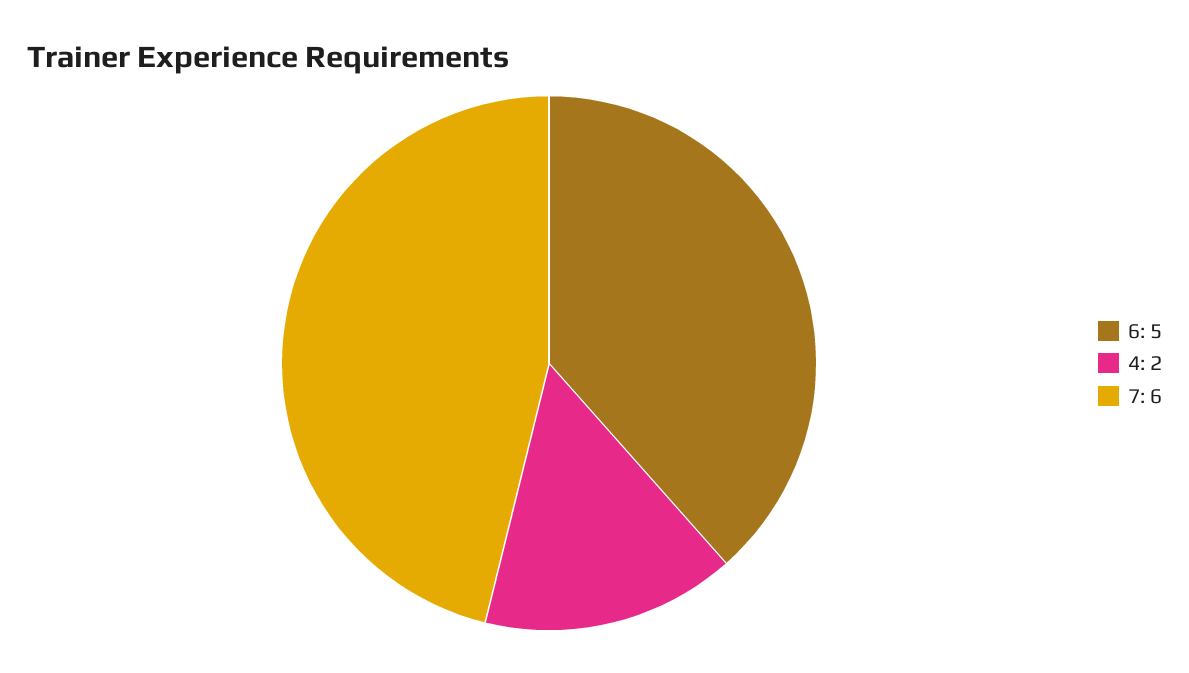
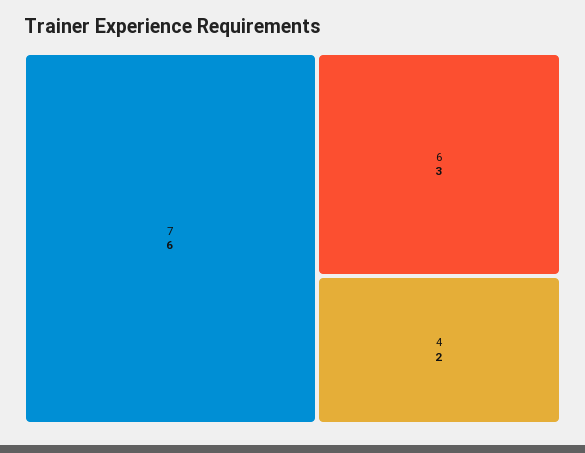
6: 5 -> 3

